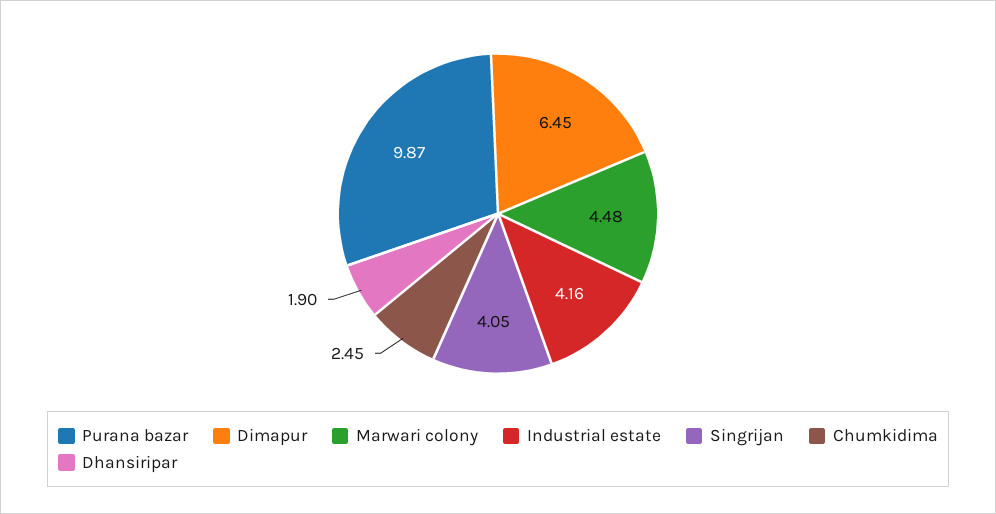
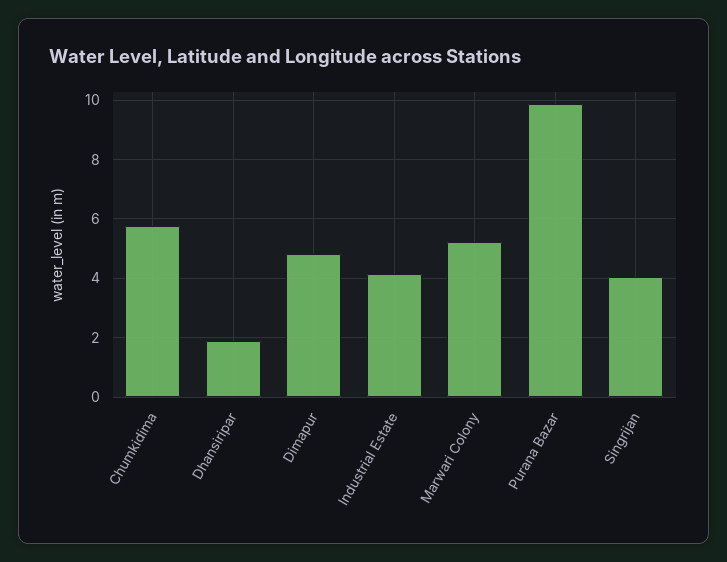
Dimapur: 6.45 -> 4.75
Marwari colony: 4.48 -> 5.25
Chumkidima: 2.45 -> 5.75

